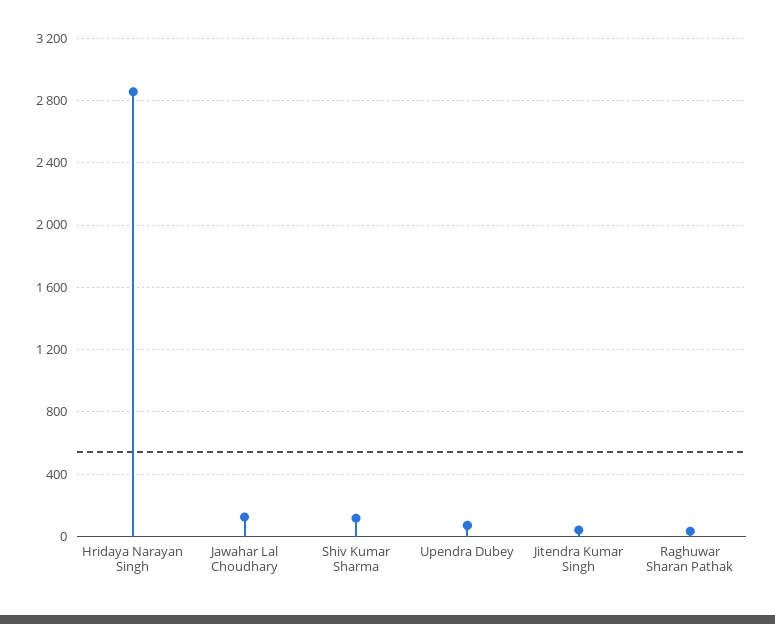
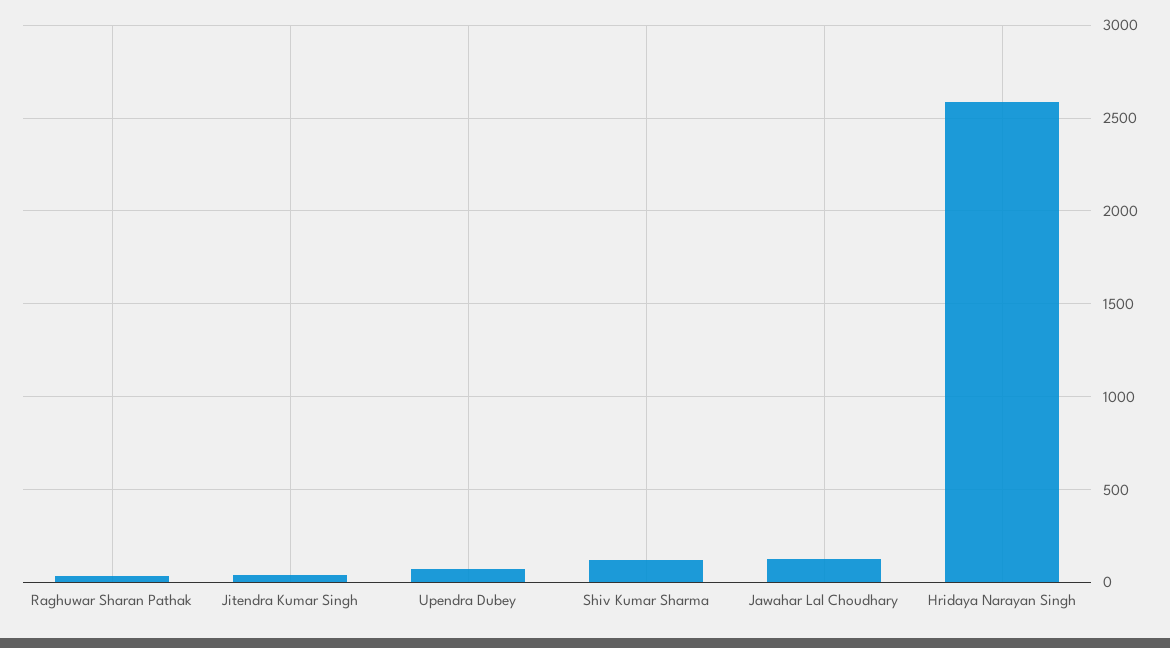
Hridaya Narayan Singh: 2850 -> 2600

